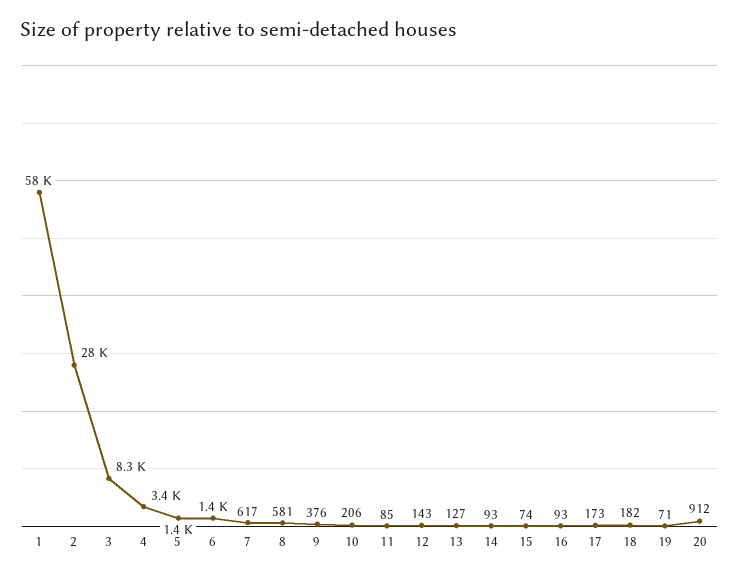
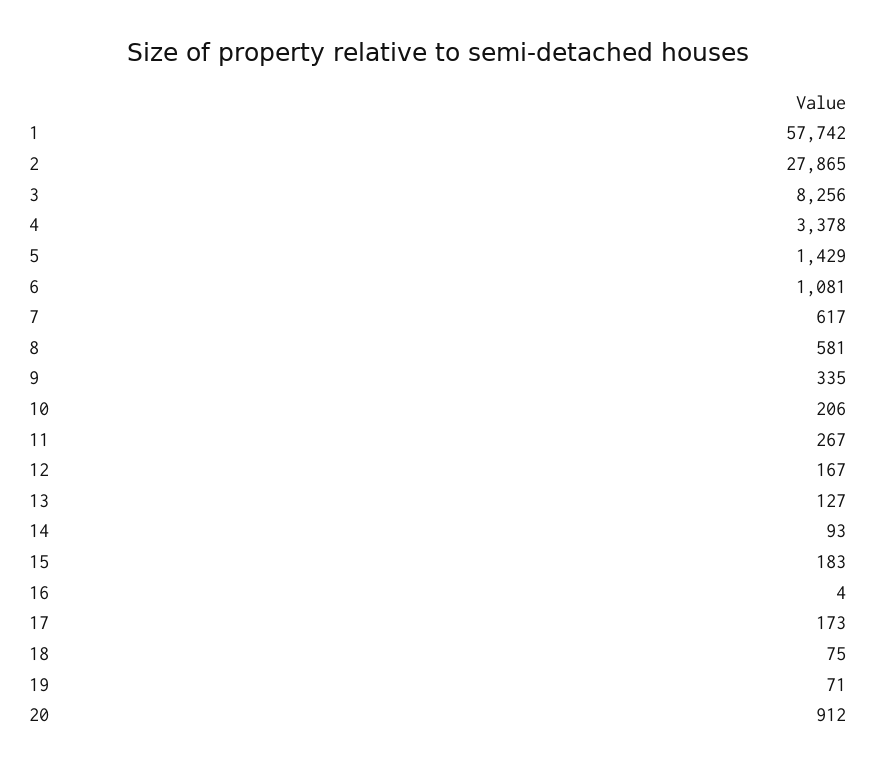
6: 1400 -> 1081
9: 376 -> 335
11: 85 -> 267
12: 143 -> 167
15: 74 -> 183
16: 93 -> 4
18: 182 -> 75

